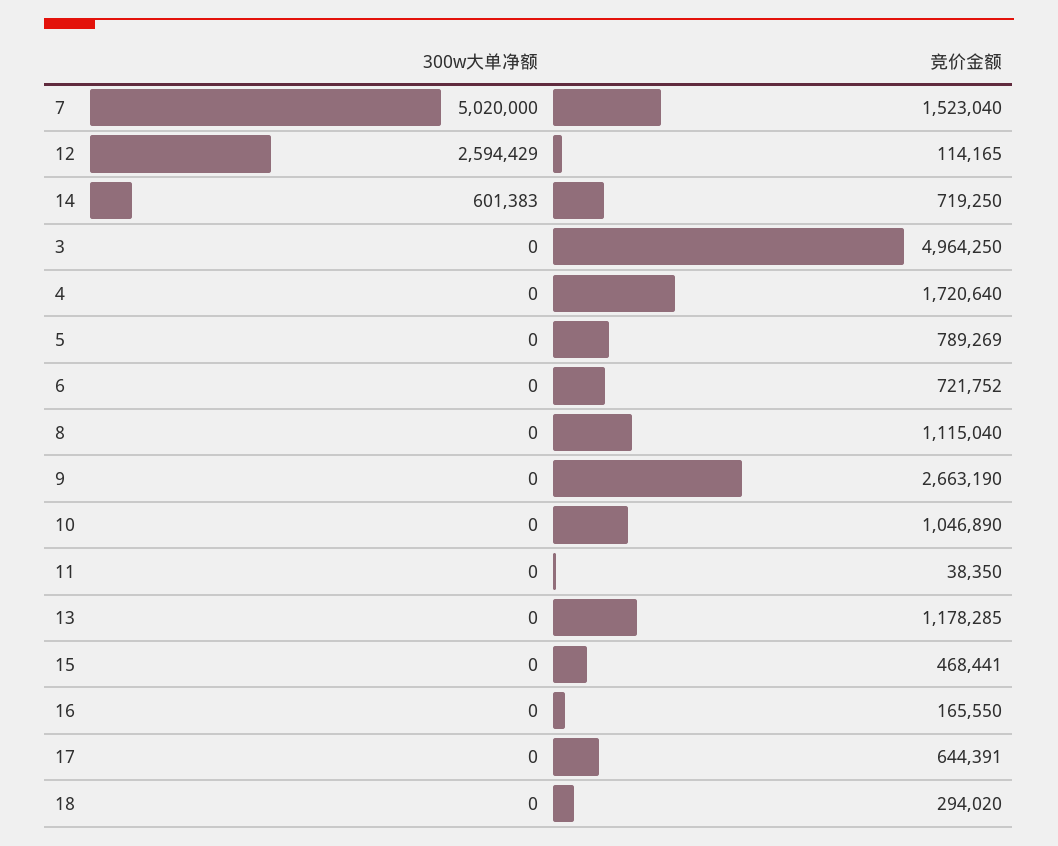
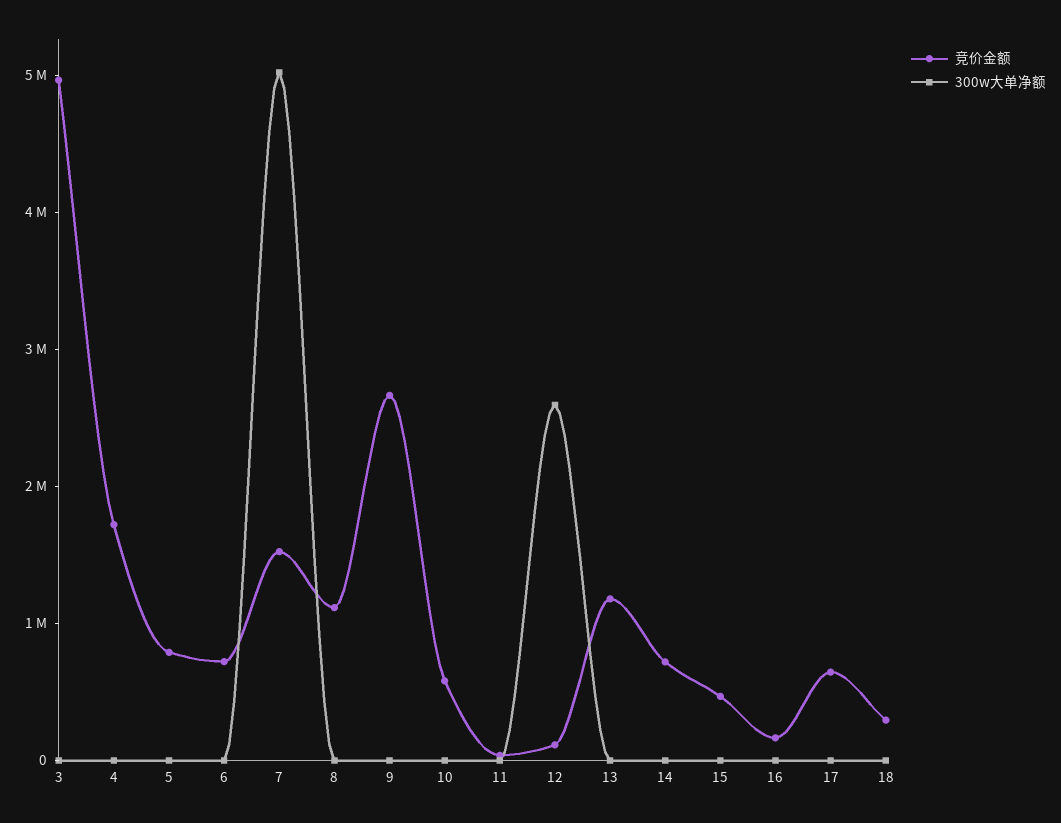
300w大单净额, 14: 601383 -> 0
竞价金额, 10: 1046890 -> 600000

